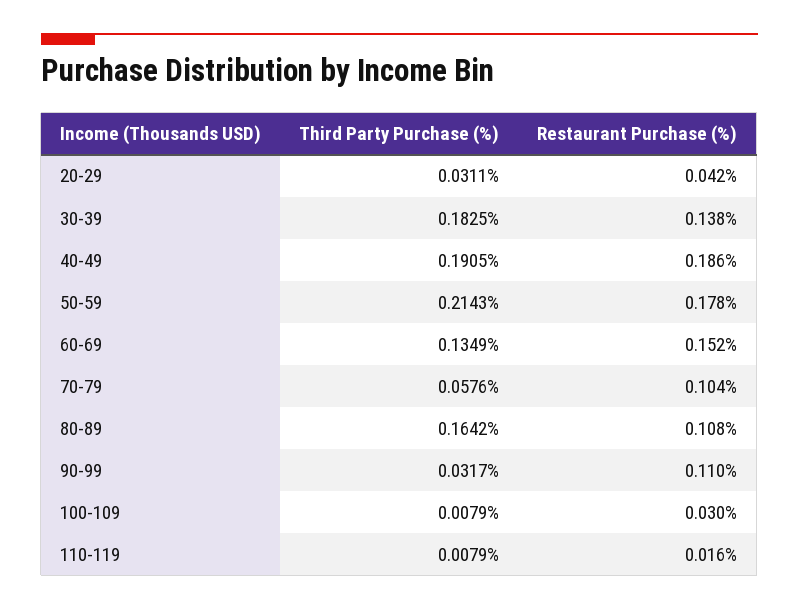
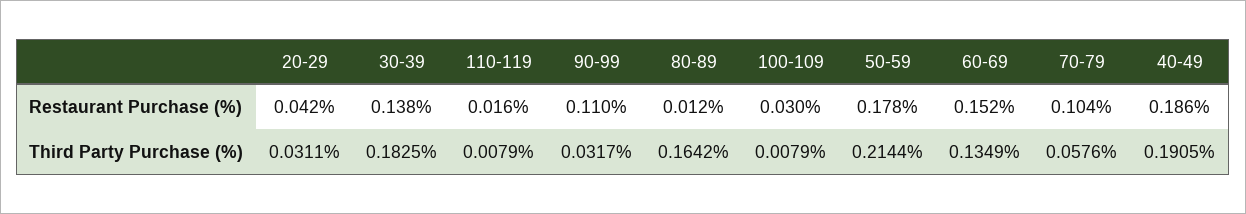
Third Party Purchase (%), 50-59: 0.2143 -> 0.2144
Restaurant Purchase (%), 80-89: 0.108 -> 0.012

